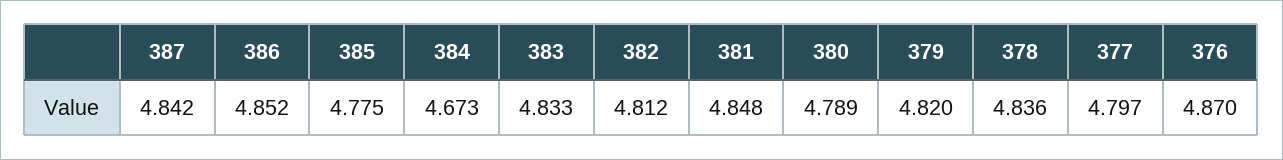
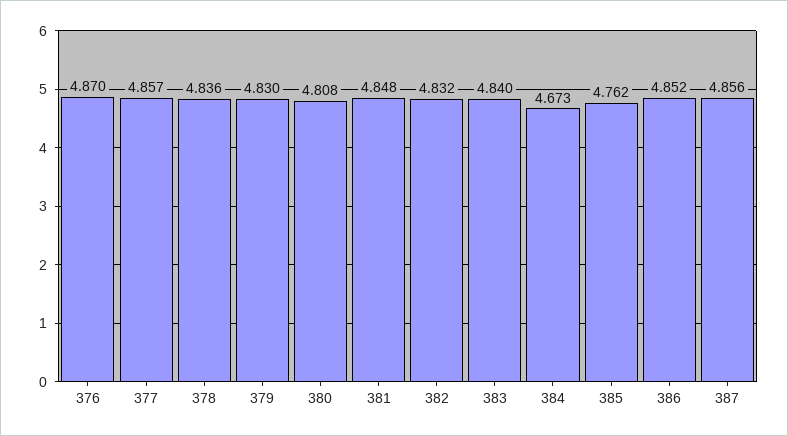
387: 4.842 -> 4.856
385: 4.775 -> 4.762
383: 4.833 -> 4.84
382: 4.812 -> 4.832
380: 4.789 -> 4.808
379: 4.82 -> 4.83
377: 4.797 -> 4.857

